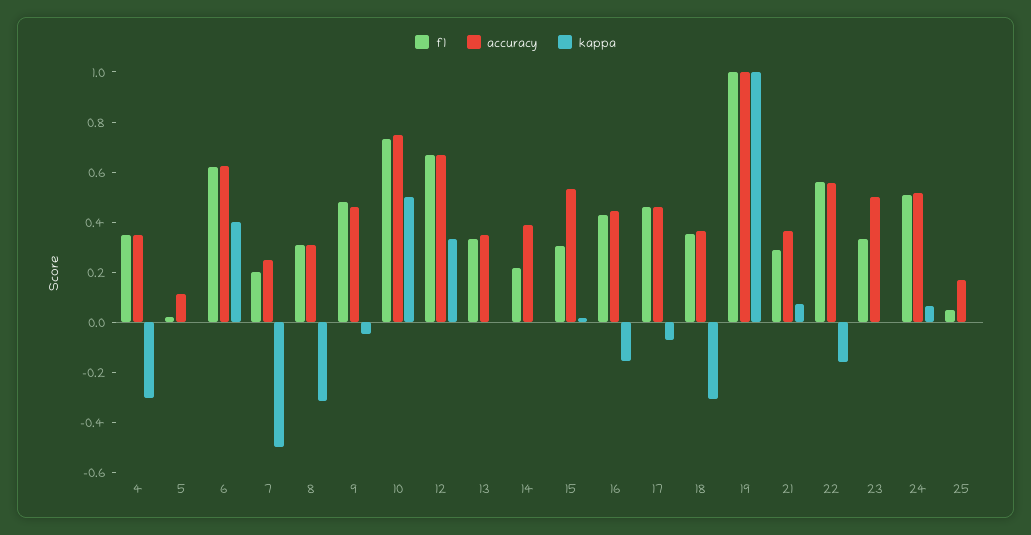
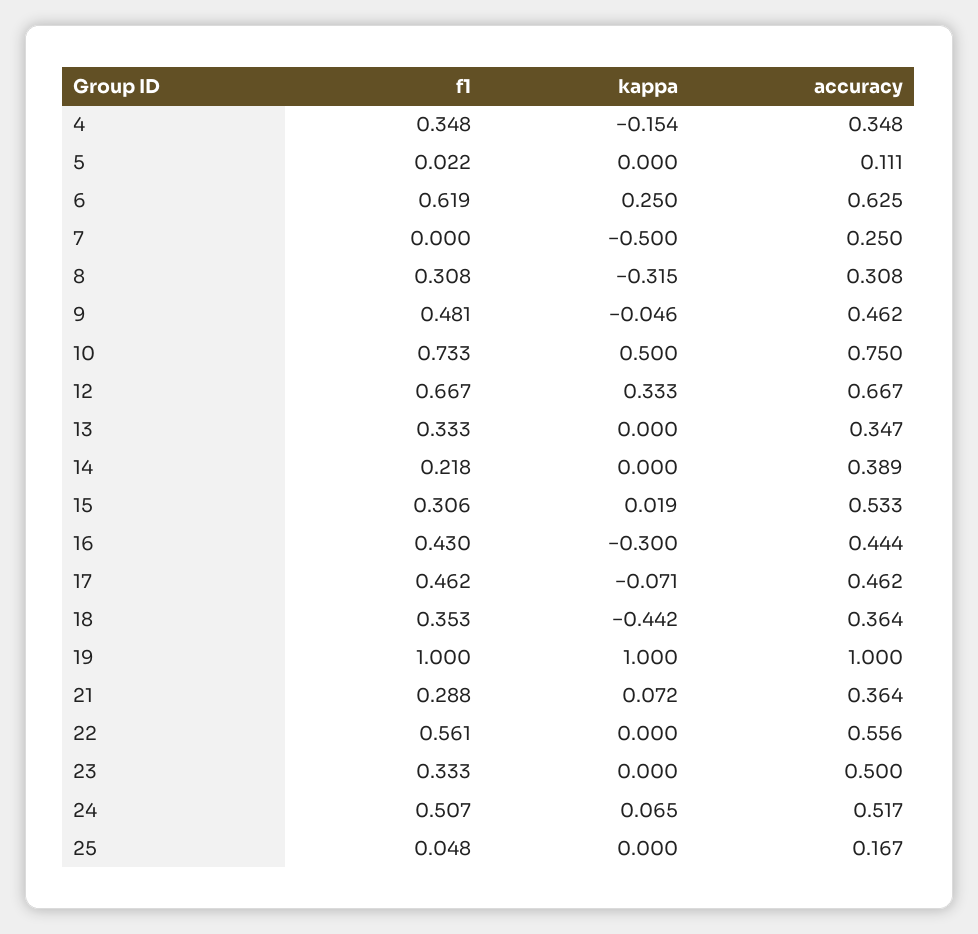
kappa, 4: -0.3 -> -0.154
kappa, 6: 0.4 -> 0.25
f1, 7: 0.2 -> 0
kappa, 16: -0.15 -> -0.3
kappa, 18: -0.3 -> -0.442
kappa, 22: -0.15 -> 0

